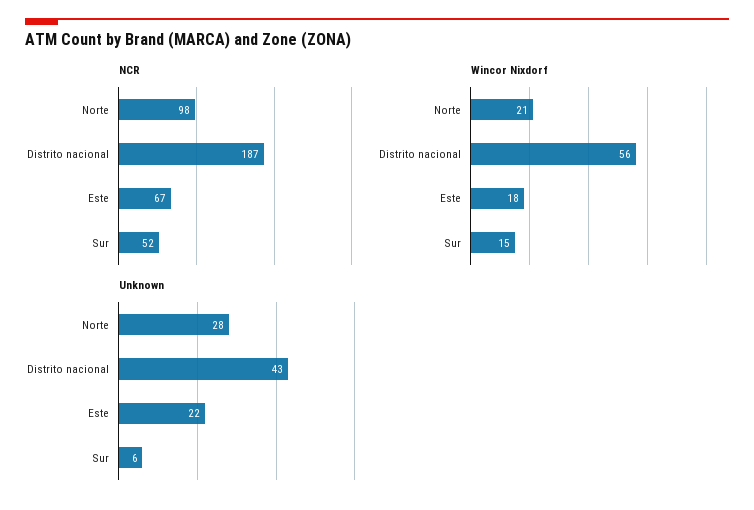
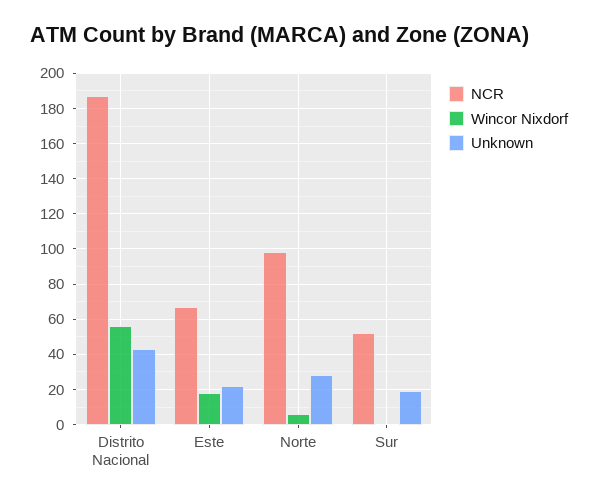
Wincor Nixdorf, Norte: 21 -> 5
Wincor Nixdorf, Sur: 15 -> 0
Unknown, Sur: 6 -> 20

